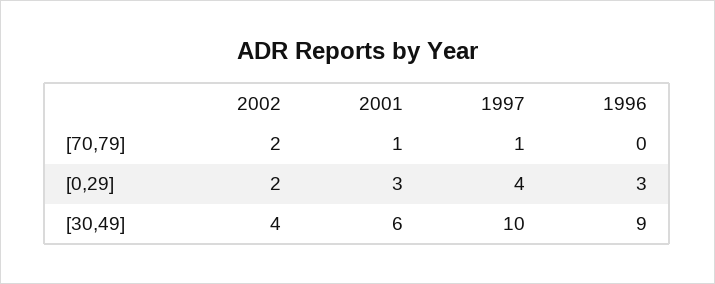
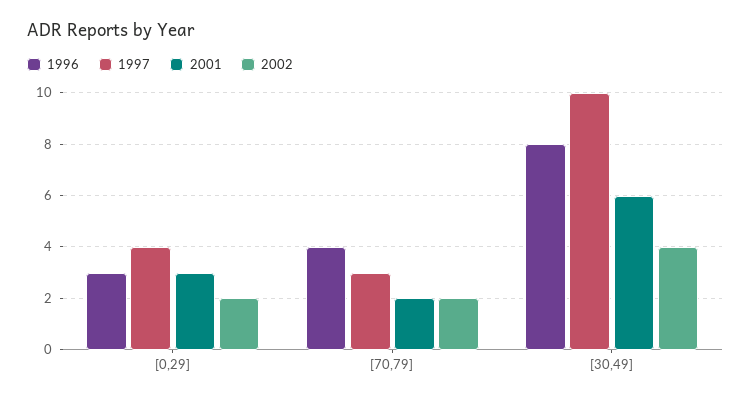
2001, [70,79]: 1 -> 2
1997, [70,79]: 1 -> 3
1996, [70,79]: 0 -> 4
1996, [30,49]: 9 -> 8

